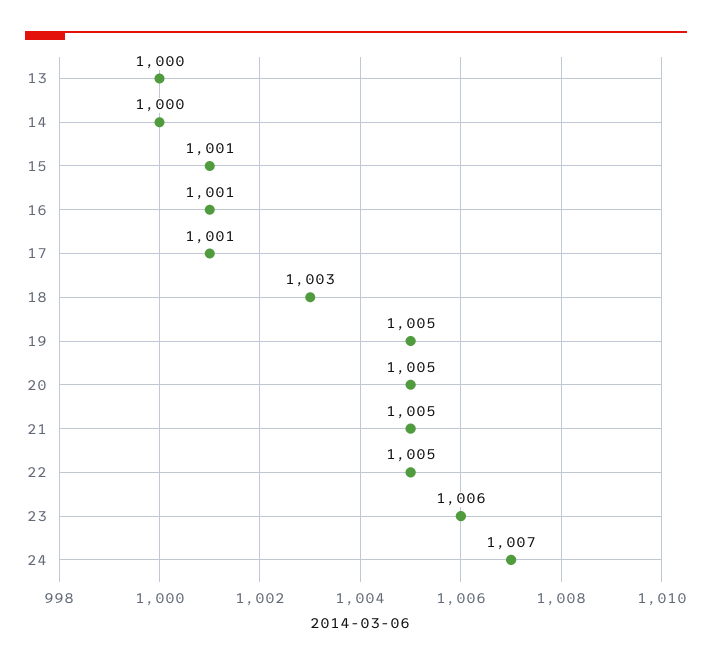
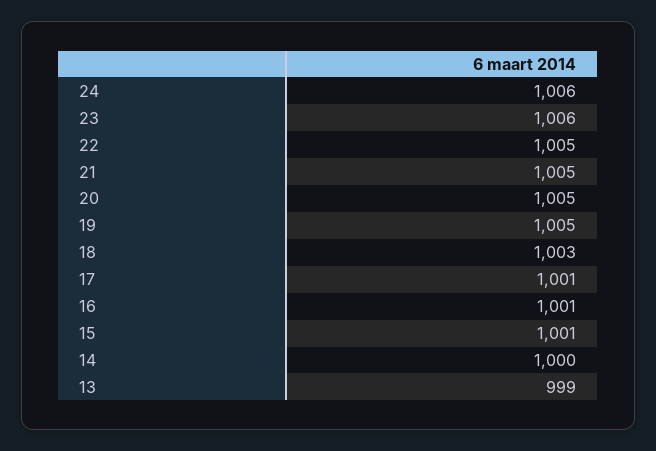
13: 1000 -> 999
24: 1007 -> 1006

